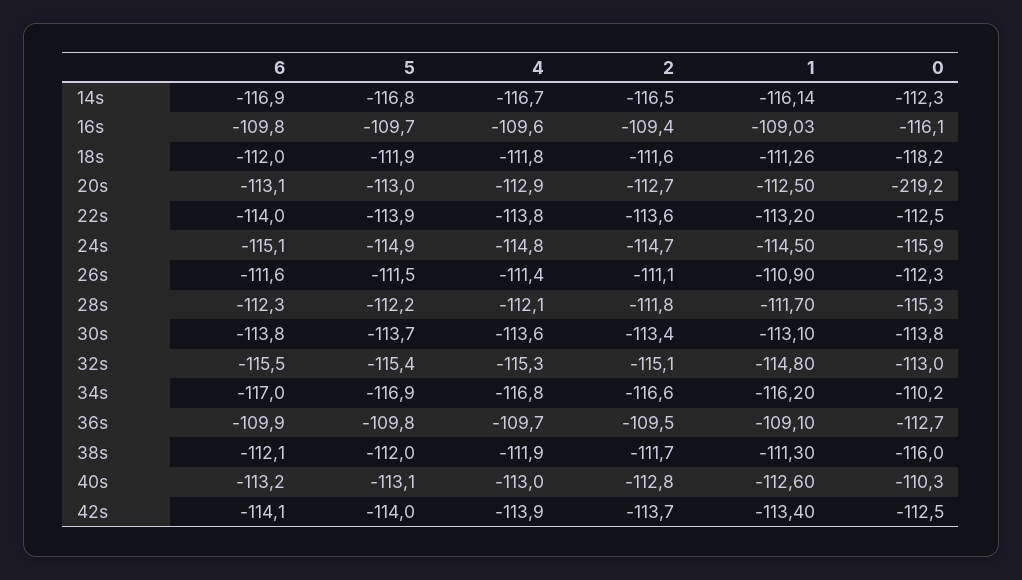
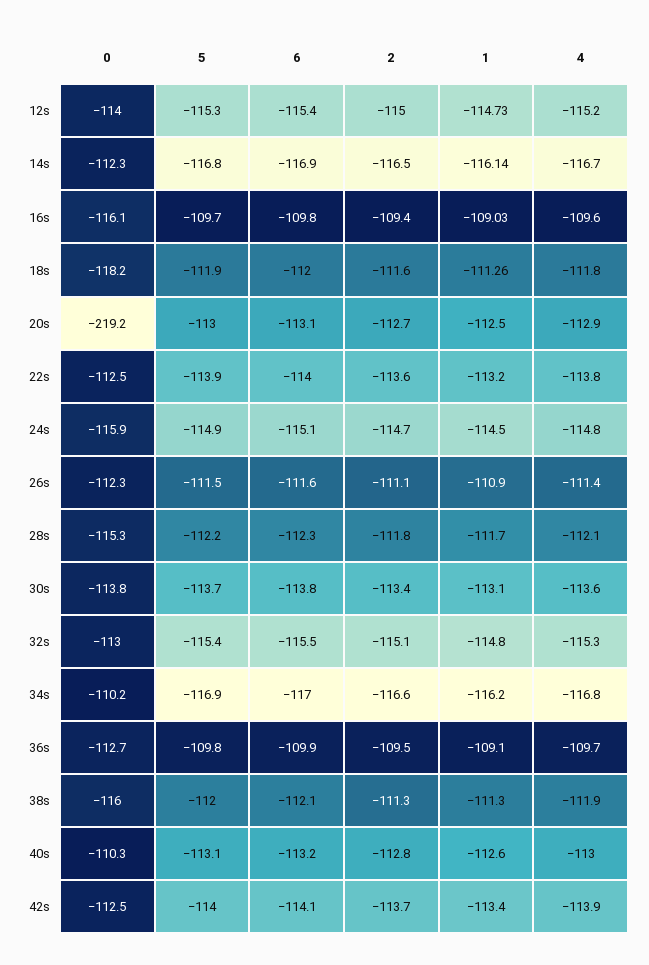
2, 38s: -111.7 -> -111.3
0, 12s: none -> -114
5, 12s: none -> -115.3
6, 12s: none -> -115.4
2, 12s: none -> -115
1, 12s: none -> -114.73
4, 12s: none -> -115.2

